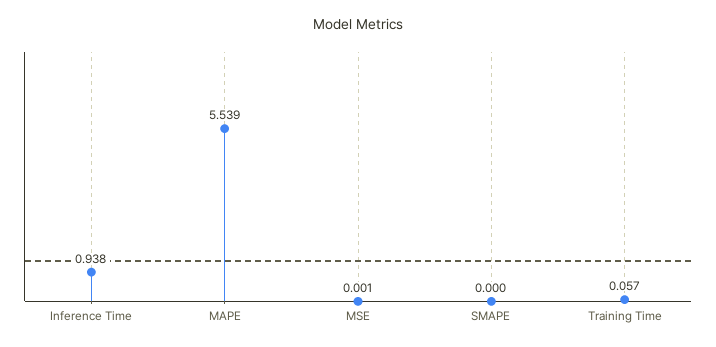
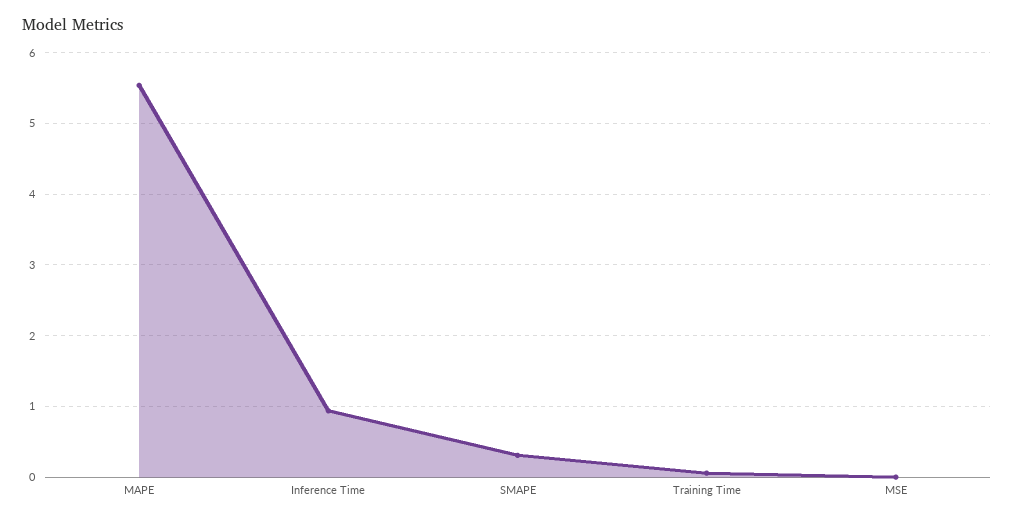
SMAPE: 0 -> 0.3

